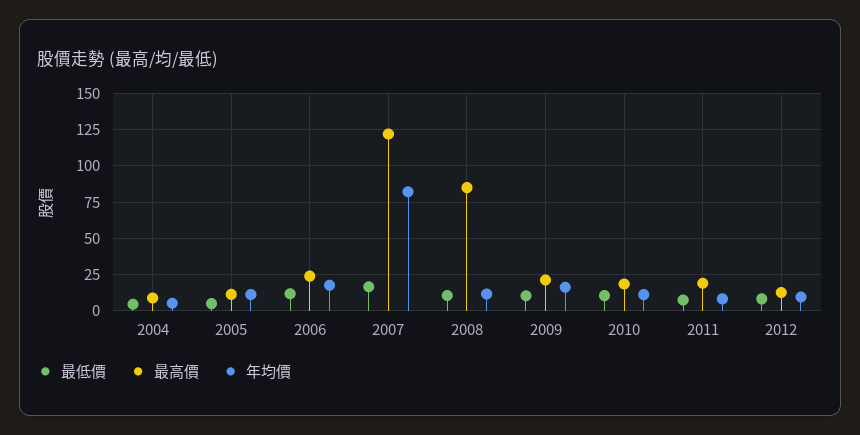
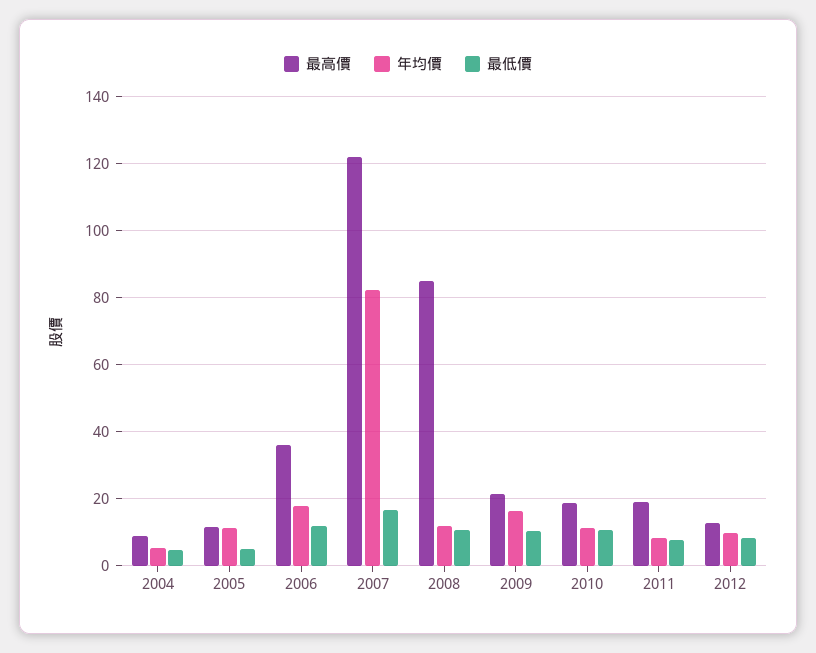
最高價, 2006: 25 -> 36

